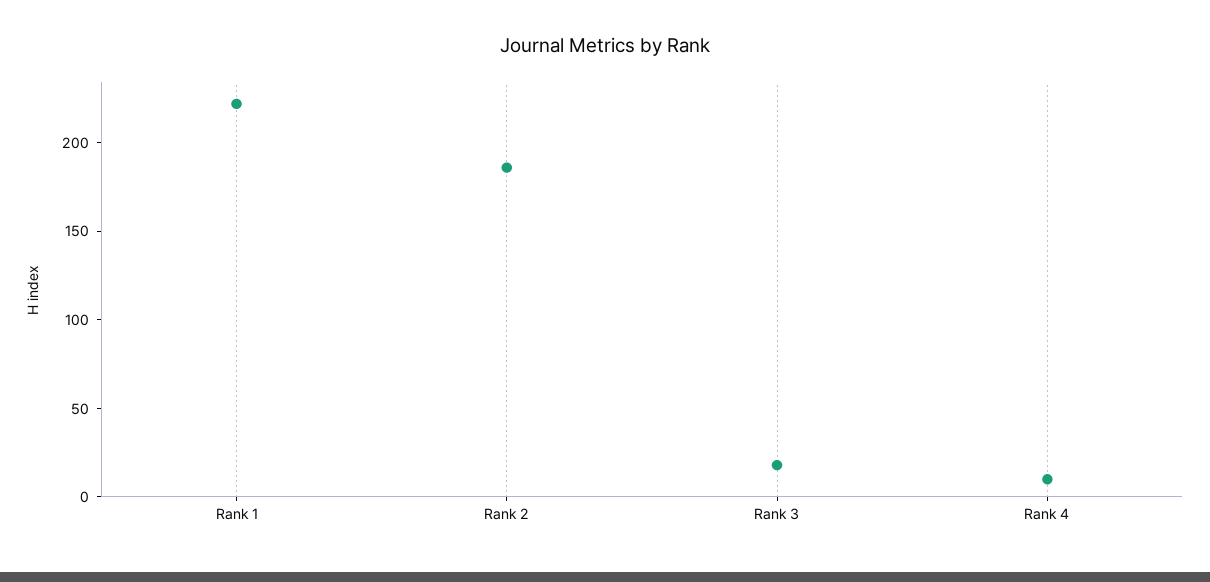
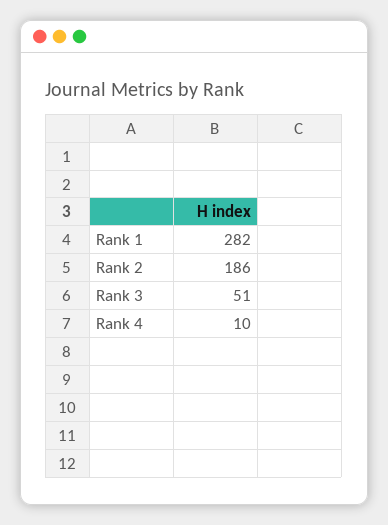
Rank 1: 220 -> 282
Rank 3: 20 -> 51

